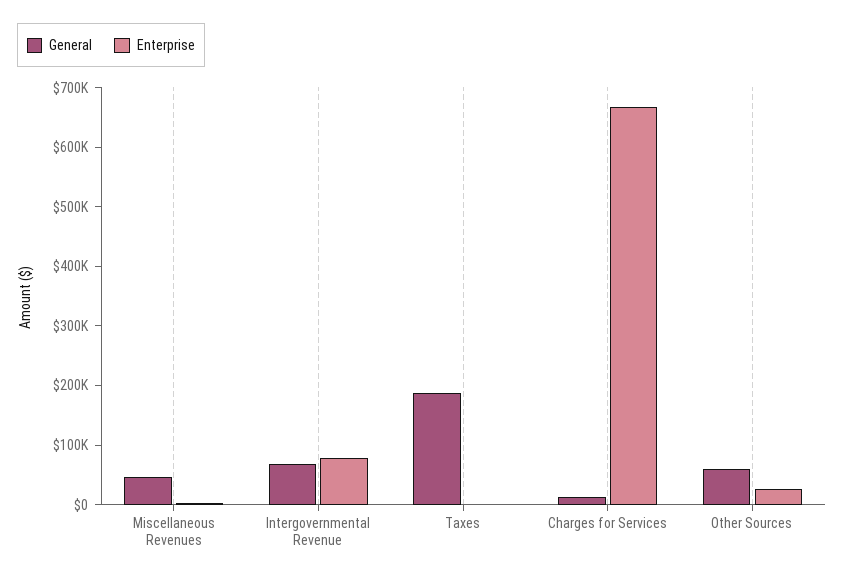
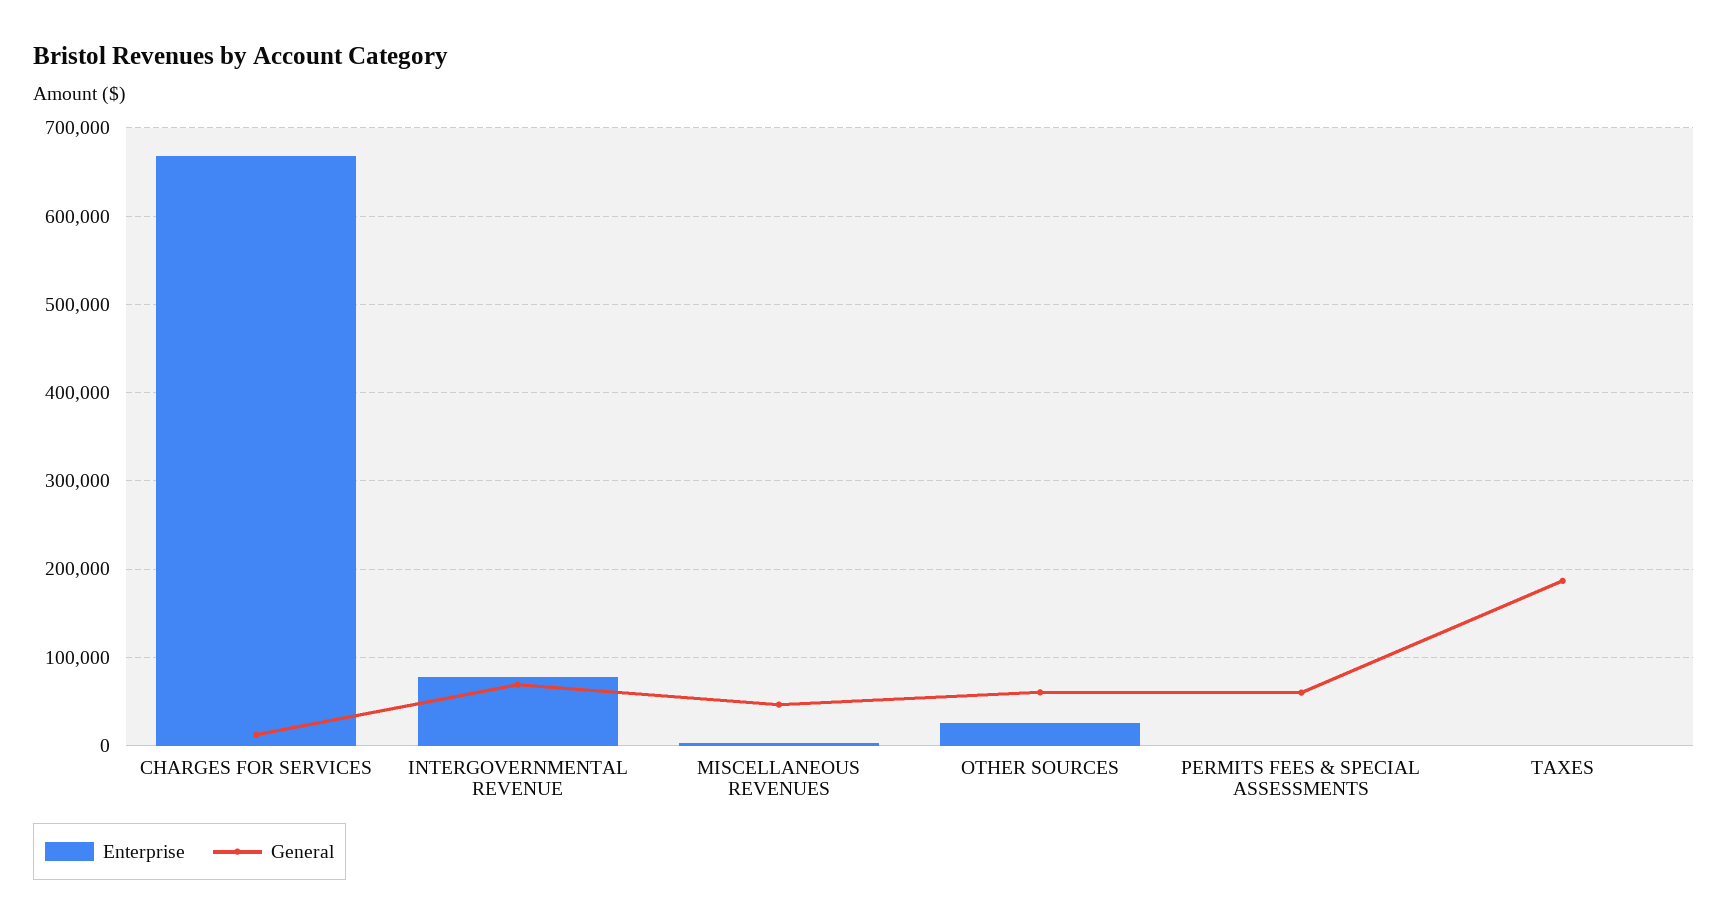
Enterprise, PERMITS FEES & SPECIAL ASSESSMENTS: none -> 0
General, PERMITS FEES & SPECIAL ASSESSMENTS: none -> 60000

